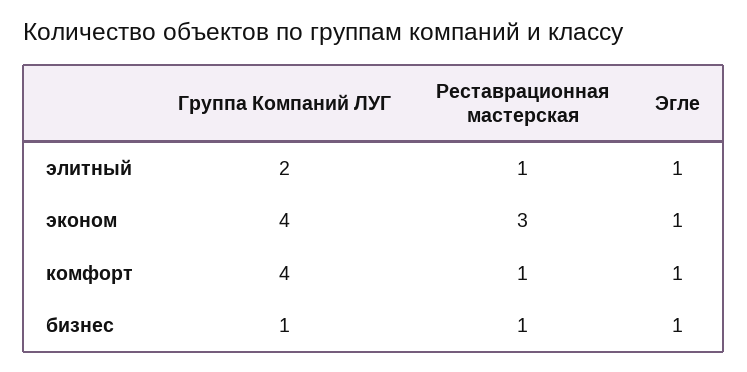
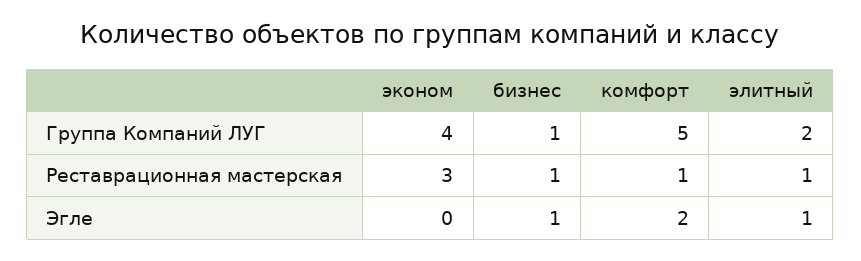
Эгле, эконом: 1 -> 0
Группа Компаний ЛУГ, комфорт: 4 -> 5
Эгле, комфорт: 1 -> 2

